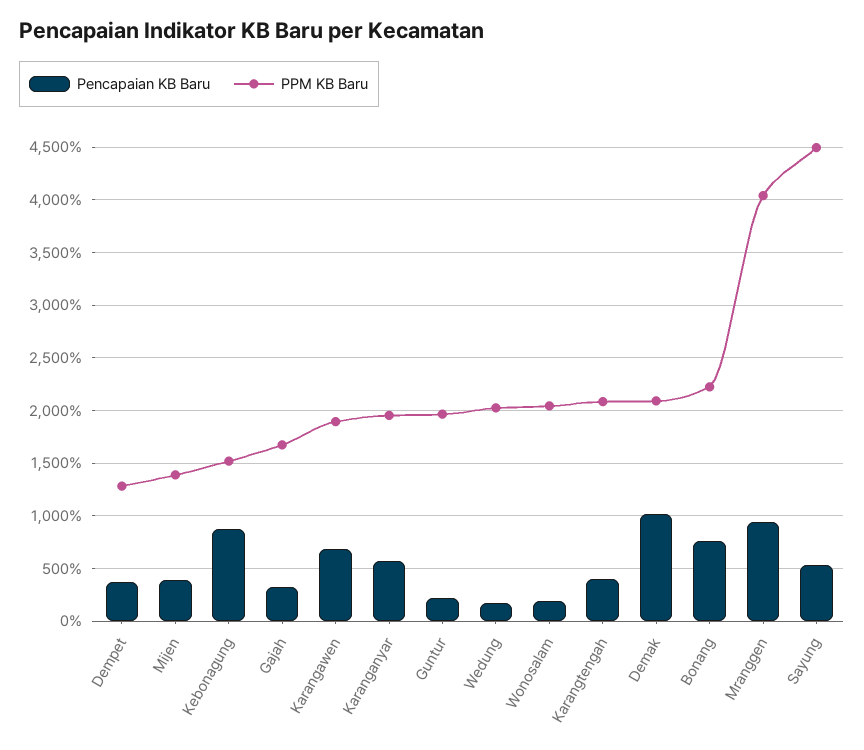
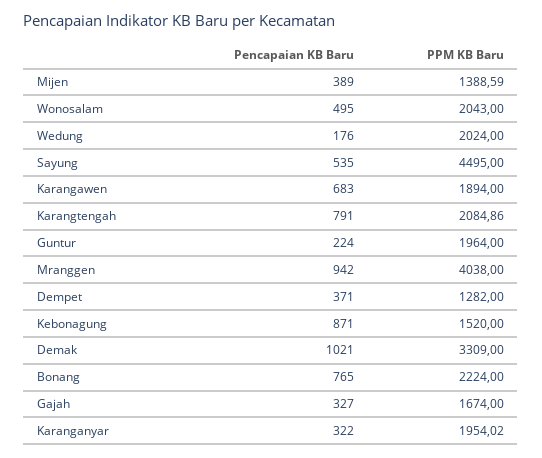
Pencapaian KB Baru, Karanganyar: 600 -> 322
Pencapaian KB Baru, Wonosalam: 200 -> 495
Pencapaian KB Baru, Karangtengah: 400 -> 791
PPM KB Baru, Demak: 2100 -> 3309

